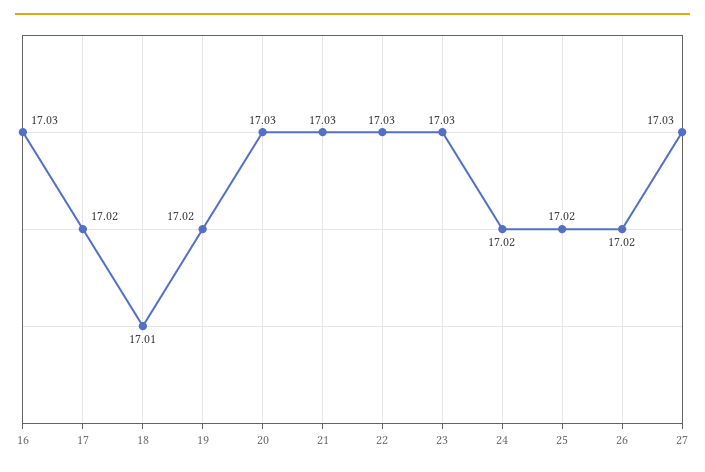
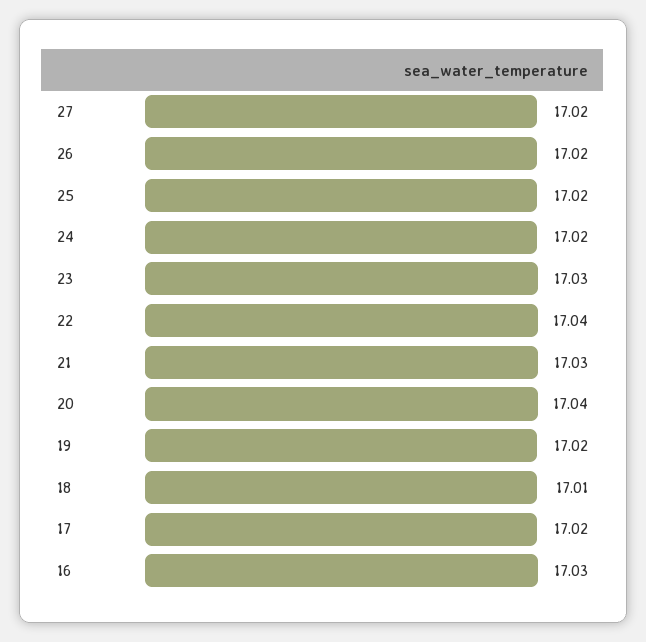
20: 17.03 -> 17.04
22: 17.03 -> 17.04
27: 17.03 -> 17.02

